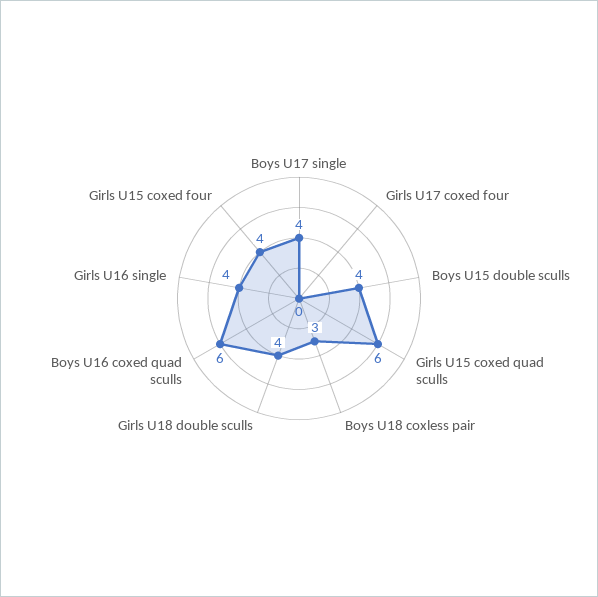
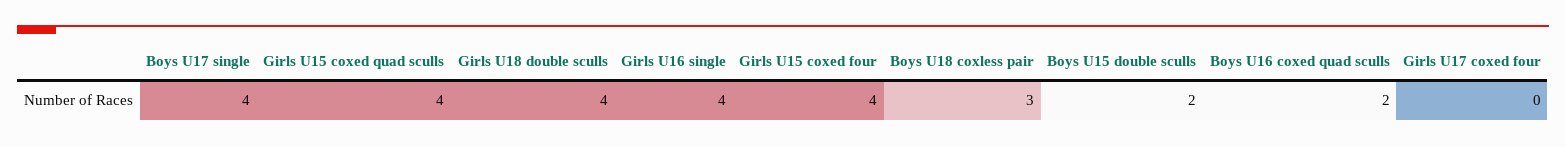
Boys U15 double sculls: 4 -> 2
Girls U15 coxed quad sculls: 6 -> 4
Boys U16 coxed quad sculls: 6 -> 2

